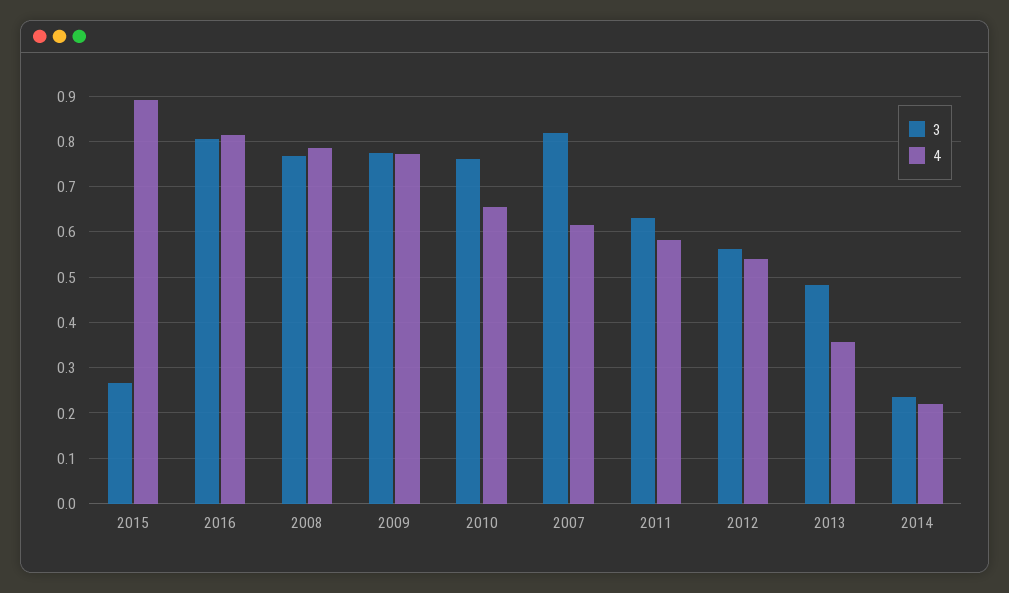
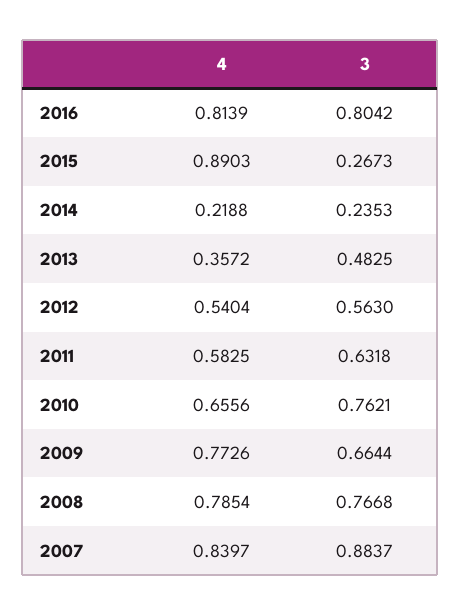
3, 2009: 0.78 -> 0.6644
3, 2007: 0.82 -> 0.8837
4, 2007: 0.62 -> 0.8397

